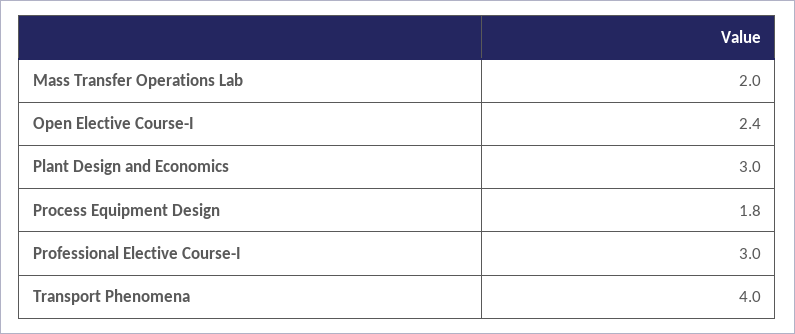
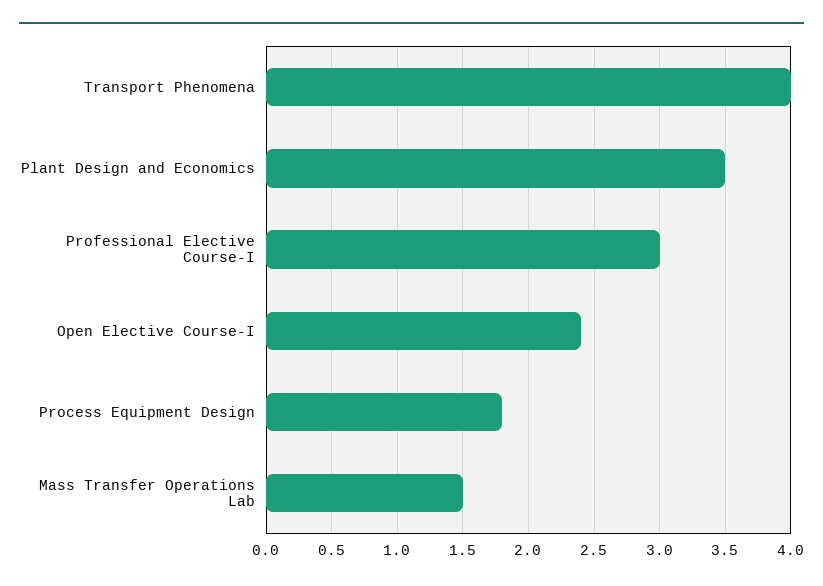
Mass Transfer Operations Lab: 2 -> 1.5
Plant Design and Economics: 3 -> 3.5

